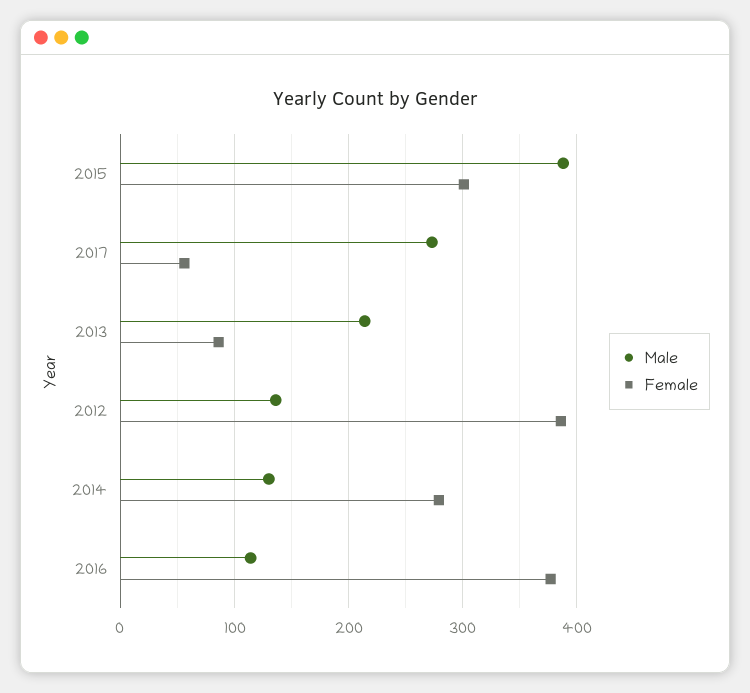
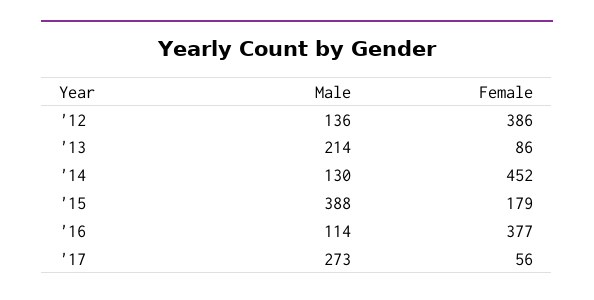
Female, 2015: 300 -> 179
Female, 2014: 280 -> 452

